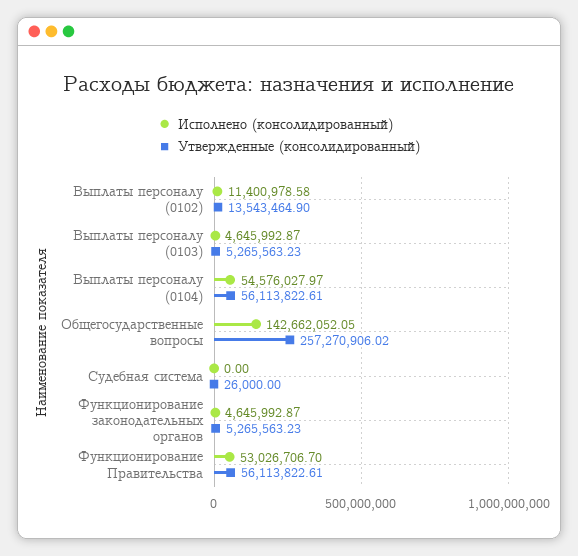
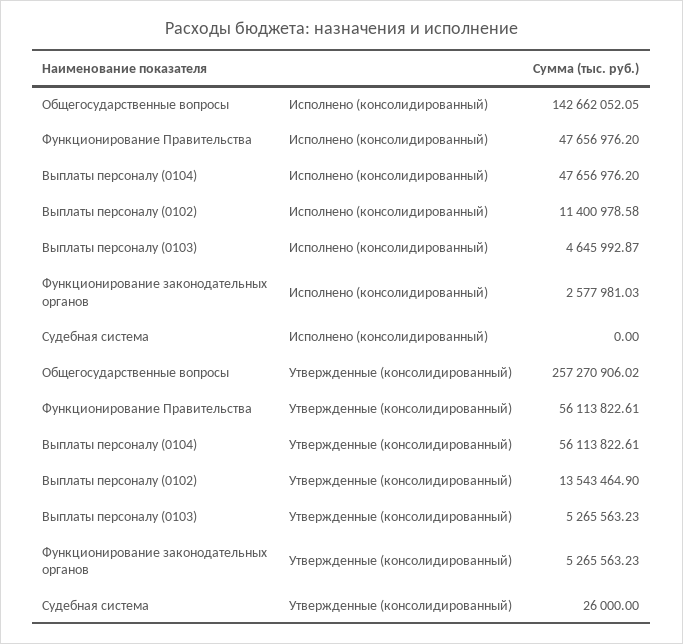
Исполнено (консолидированный), Выплаты персоналу (0104): 54576027.97 -> 47656976.2
Исполнено (консолидированный), Функционирование законодательных органов: 4645992.87 -> 2577981.03
Исполнено (консолидированный), Функционирование Правительства: 53026706.7 -> 47656976.2

